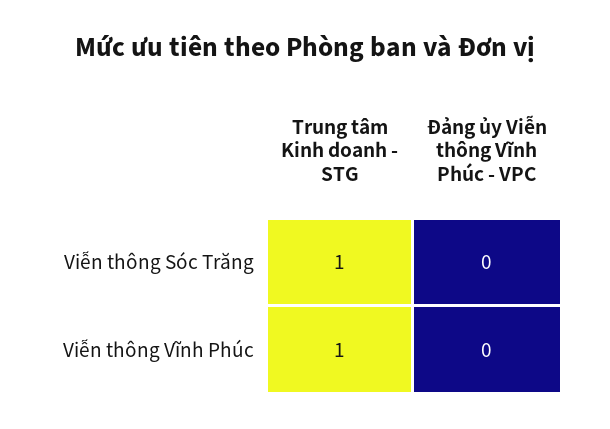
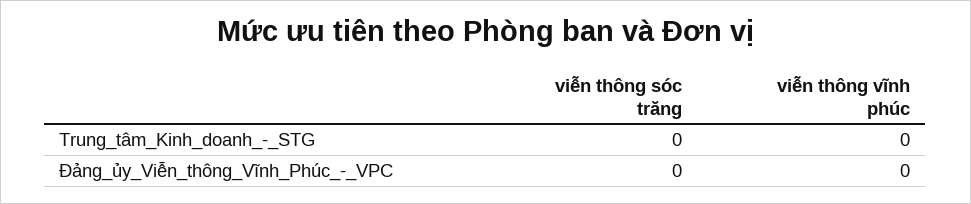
Trung tâm Kinh doanh - STG, Viễn thông Sóc Trăng: 1 -> 0
Trung tâm Kinh doanh - STG, Viễn thông Vĩnh Phúc: 1 -> 0

